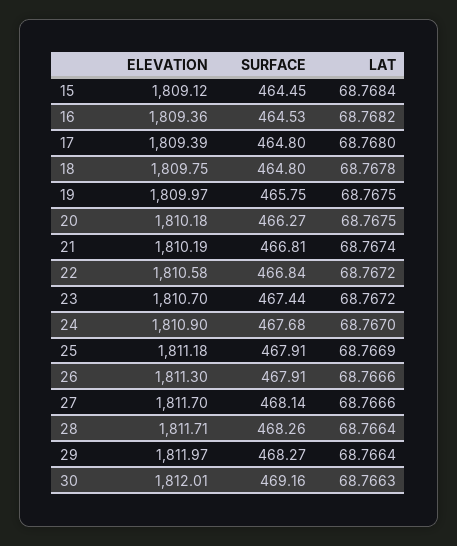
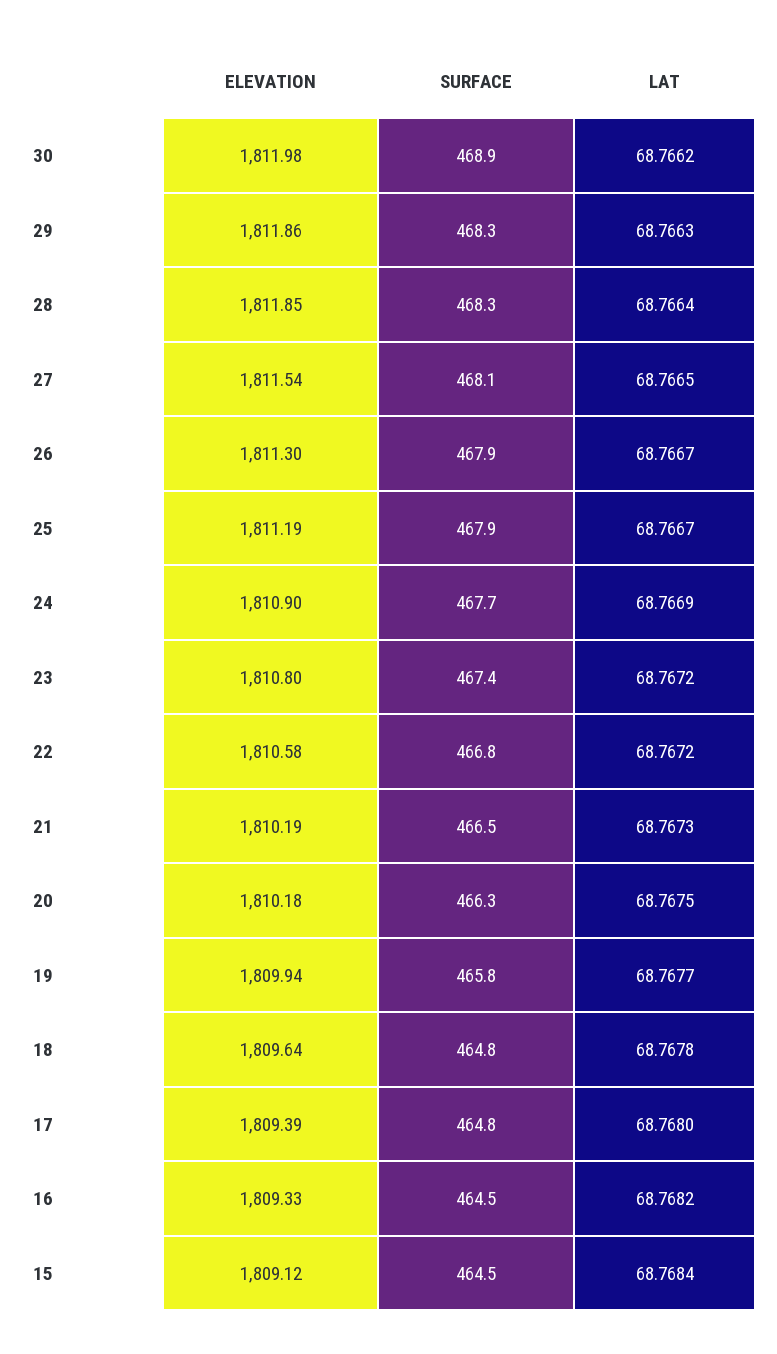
ELEVATION, 16: 1809.36 -> 1809.33
ELEVATION, 18: 1809.75 -> 1809.64
ELEVATION, 19: 1809.97 -> 1809.94
LAT, 19: 68.7675 -> 68.7677
SURFACE, 21: 466.81 -> 466.5
LAT, 21: 68.7674 -> 68.7673
ELEVATION, 23: 1810.7 -> 1810.8
LAT, 24: 68.767 -> 68.7669
ELEVATION, 25: 1811.18 -> 1811.19
LAT, 25: 68.7669 -> 68.7667
LAT, 26: 68.7666 -> 68.7667
ELEVATION, 27: 1811.7 -> 1811.54
LAT, 27: 68.7666 -> 68.7665
ELEVATION, 28: 1811.71 -> 1811.85
ELEVATION, 29: 1811.97 -> 1811.86
LAT, 29: 68.7664 -> 68.7663
ELEVATION, 30: 1812.01 -> 1811.98
SURFACE, 30: 469.16 -> 468.9
LAT, 30: 68.7663 -> 68.7662

